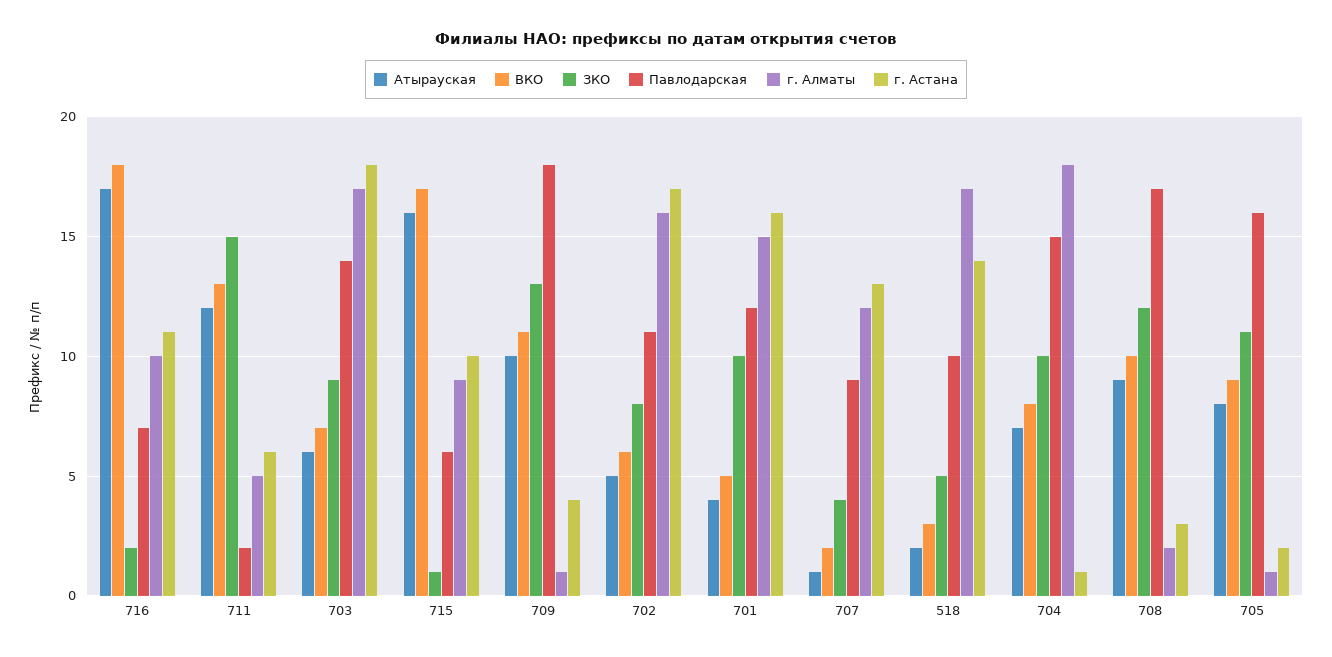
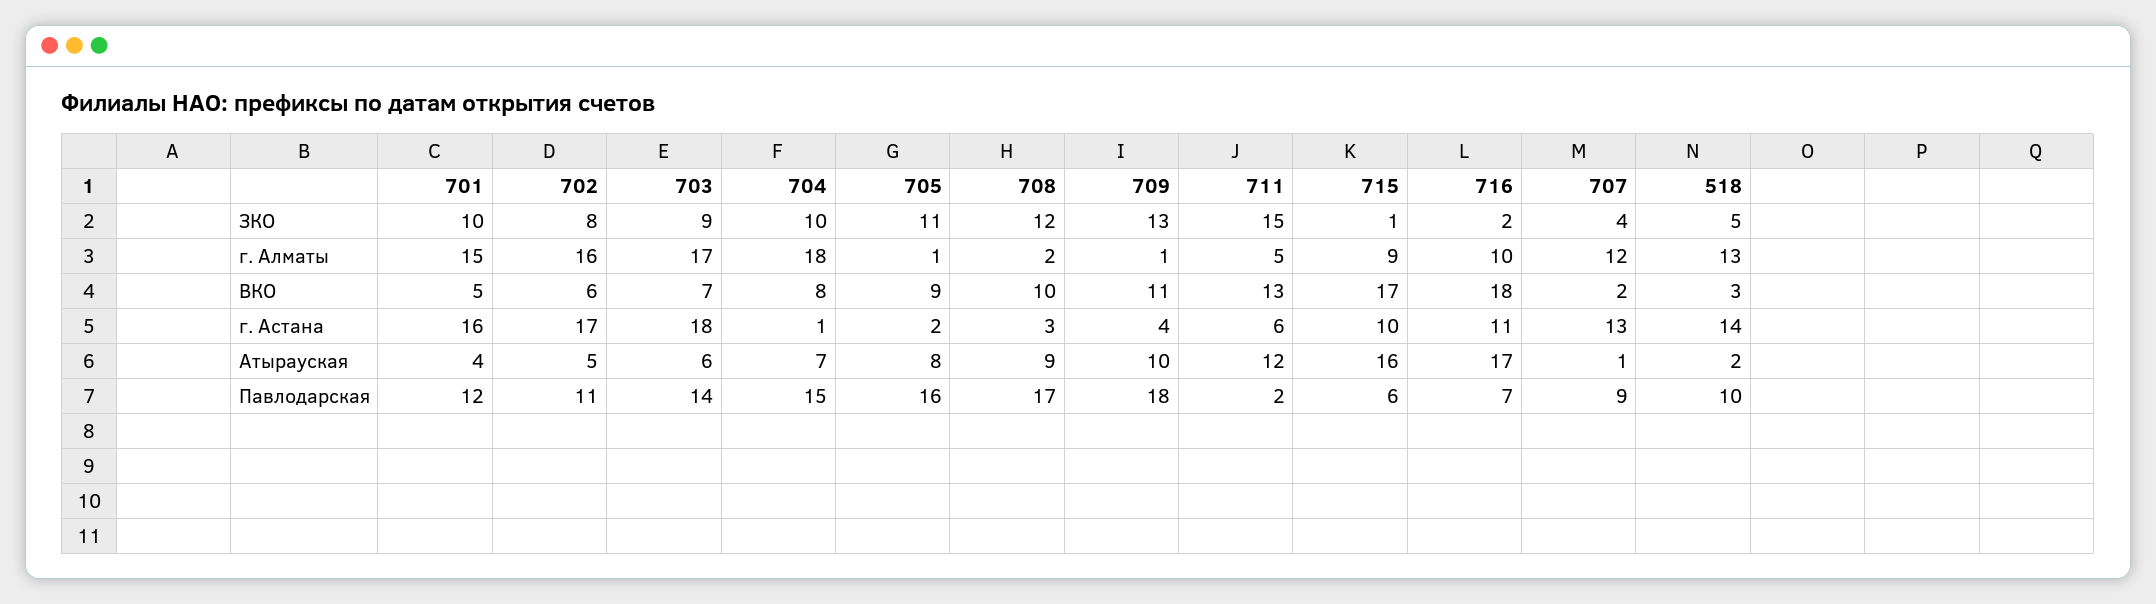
г. Алматы, 518: 17 -> 13

